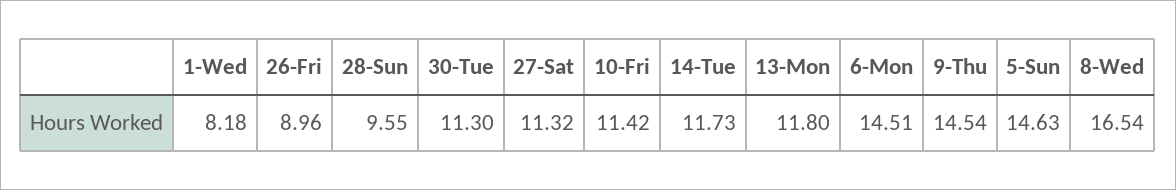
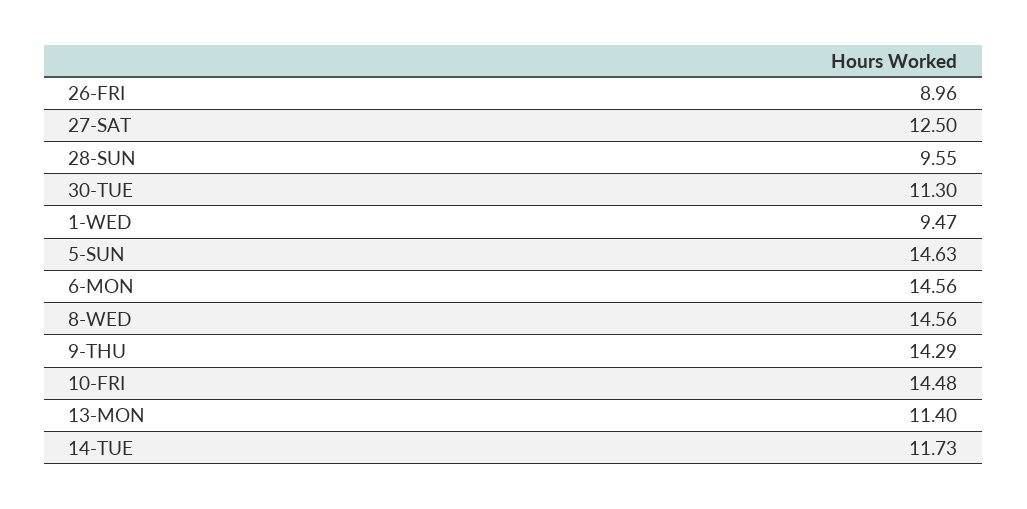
1-Wed: 8.18 -> 9.47
27-Sat: 11.32 -> 12.5
10-Fri: 11.42 -> 14.48
13-Mon: 11.8 -> 11.4
6-Mon: 14.51 -> 14.56
9-Thu: 14.54 -> 14.29
8-Wed: 16.54 -> 14.56

